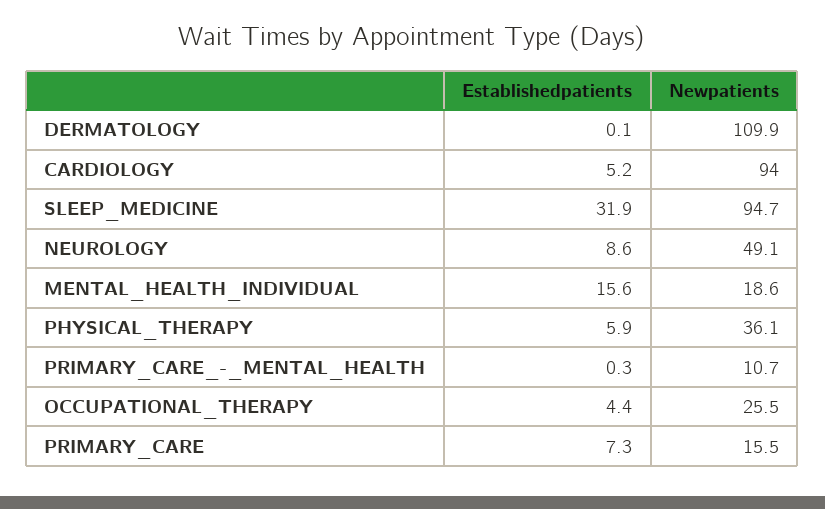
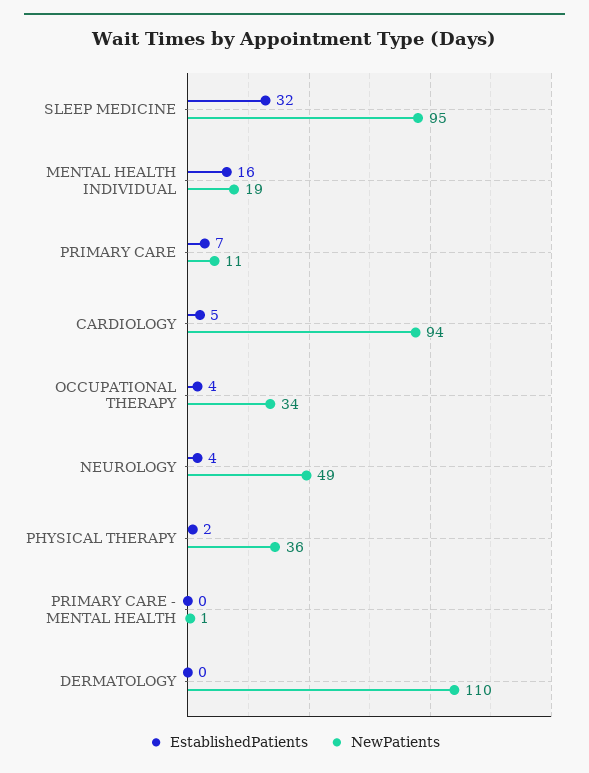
Establishedpatients, NEUROLOGY: 8.6 -> 4
Establishedpatients, PHYSICAL_THERAPY: 5.9 -> 2
Newpatients, PRIMARY_CARE_-_MENTAL_HEALTH: 10.7 -> 1
Newpatients, OCCUPATIONAL_THERAPY: 25.5 -> 34
Newpatients, PRIMARY_CARE: 15.5 -> 11

